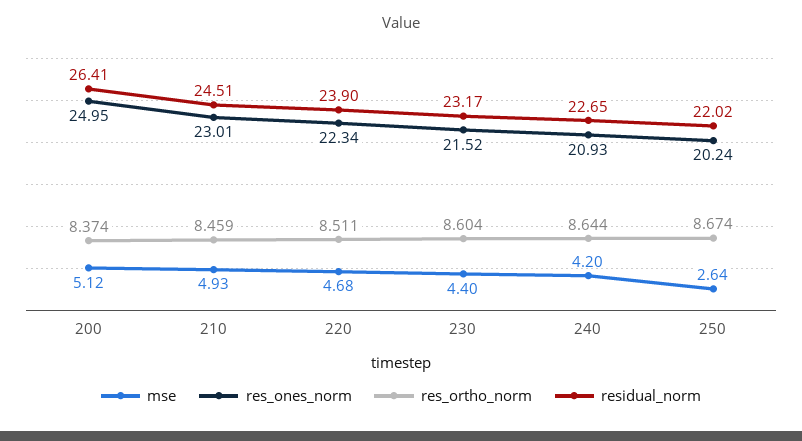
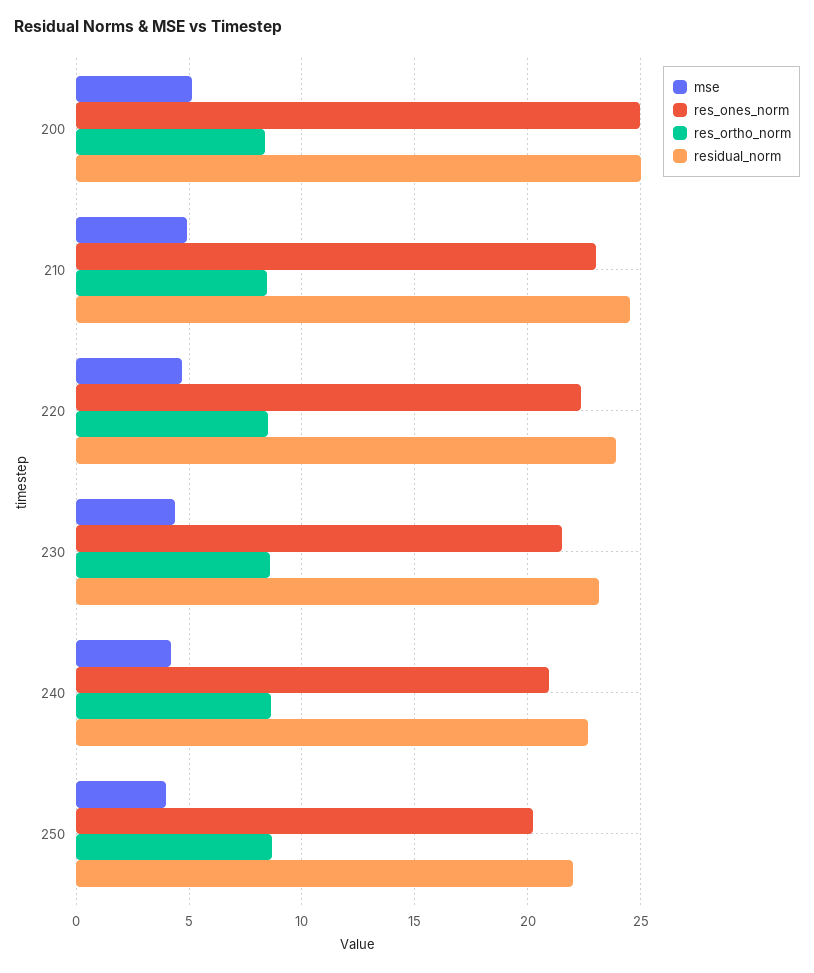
residual_norm, 200: 26.41 -> 25
mse, 250: 2.64 -> 4

